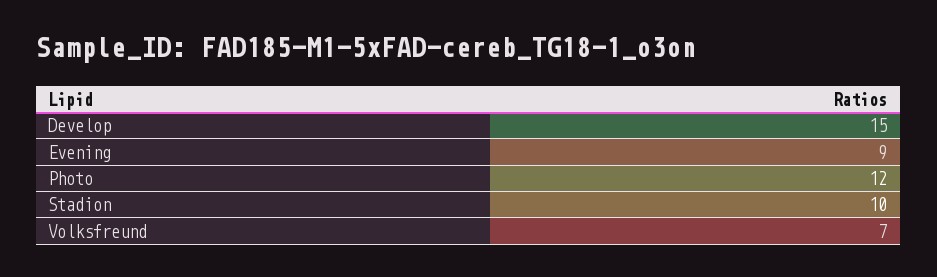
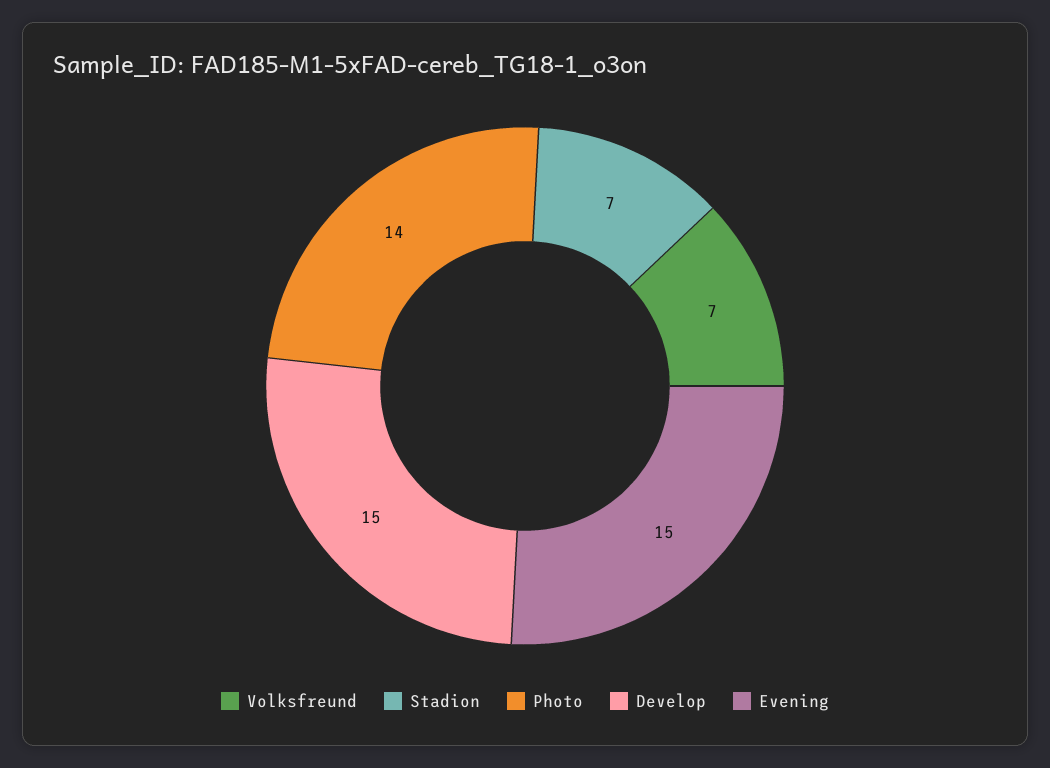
Evening: 9 -> 15
Photo: 12 -> 14
Stadion: 10 -> 7

